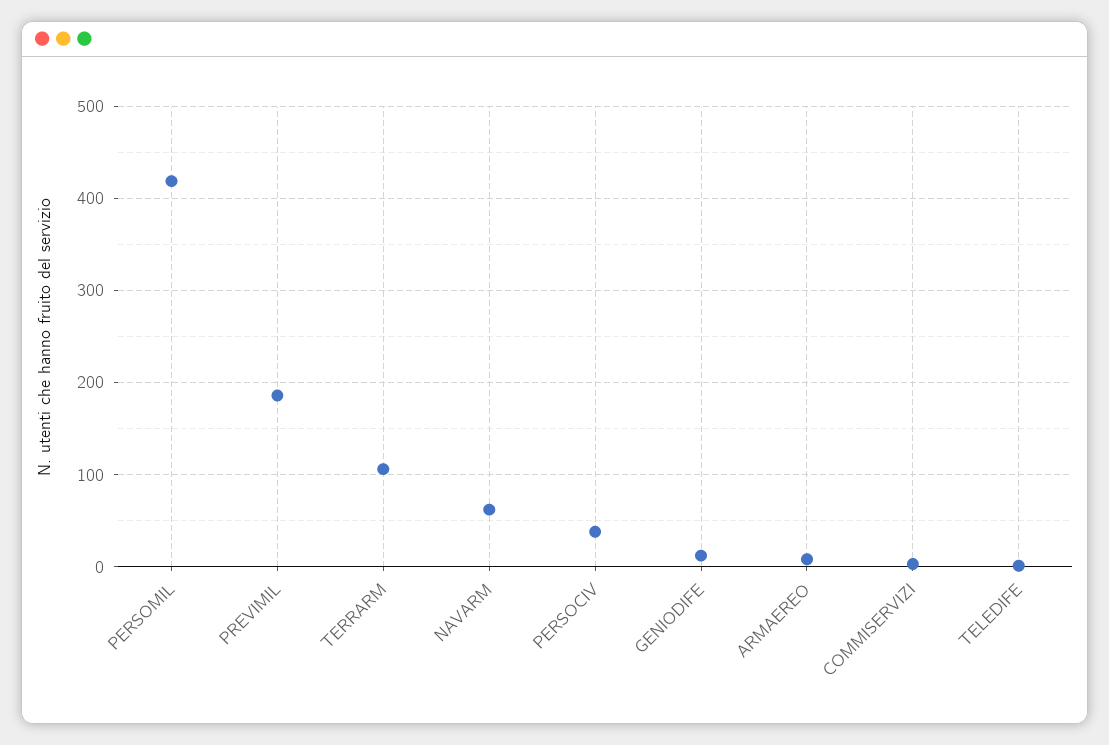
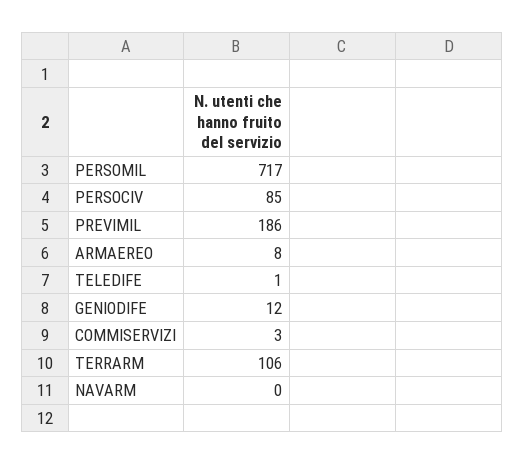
PERSOMIL: 420 -> 717
NAVARM: 60 -> 0
PERSOCIV: 40 -> 85

